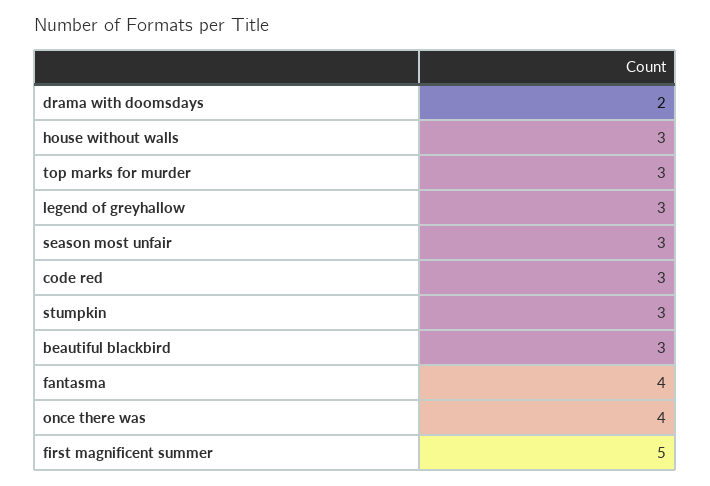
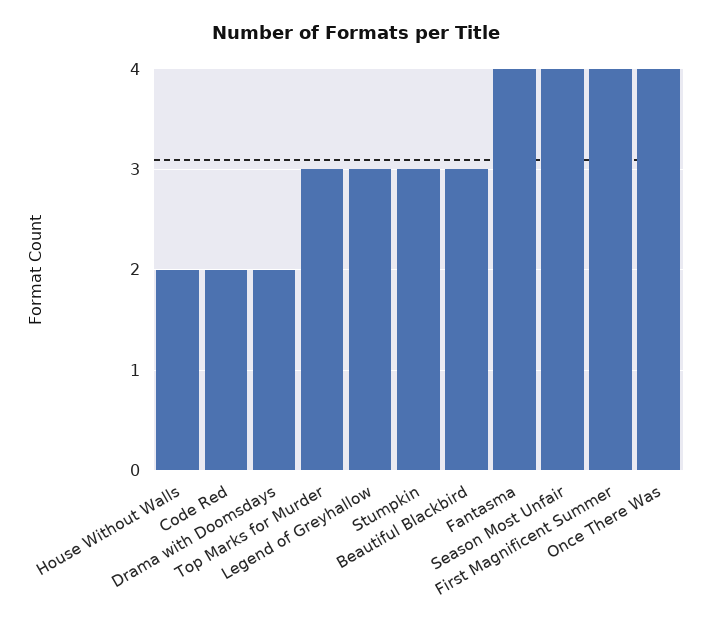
house without walls: 3 -> 2
season most unfair: 3 -> 4
code red: 3 -> 2
first magnificent summer: 5 -> 4

